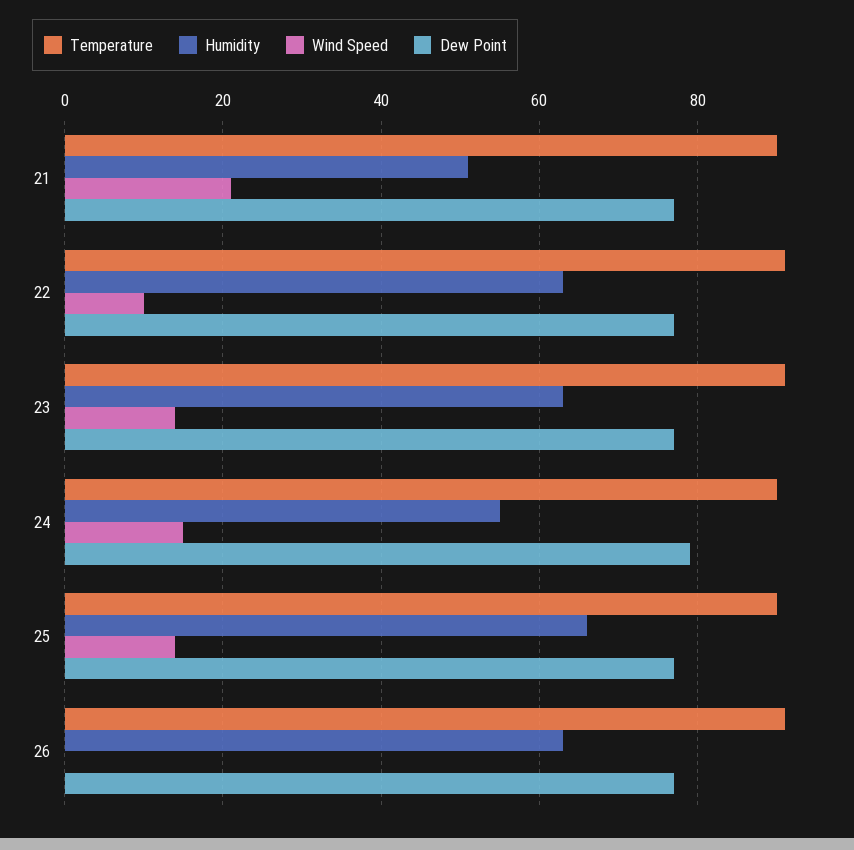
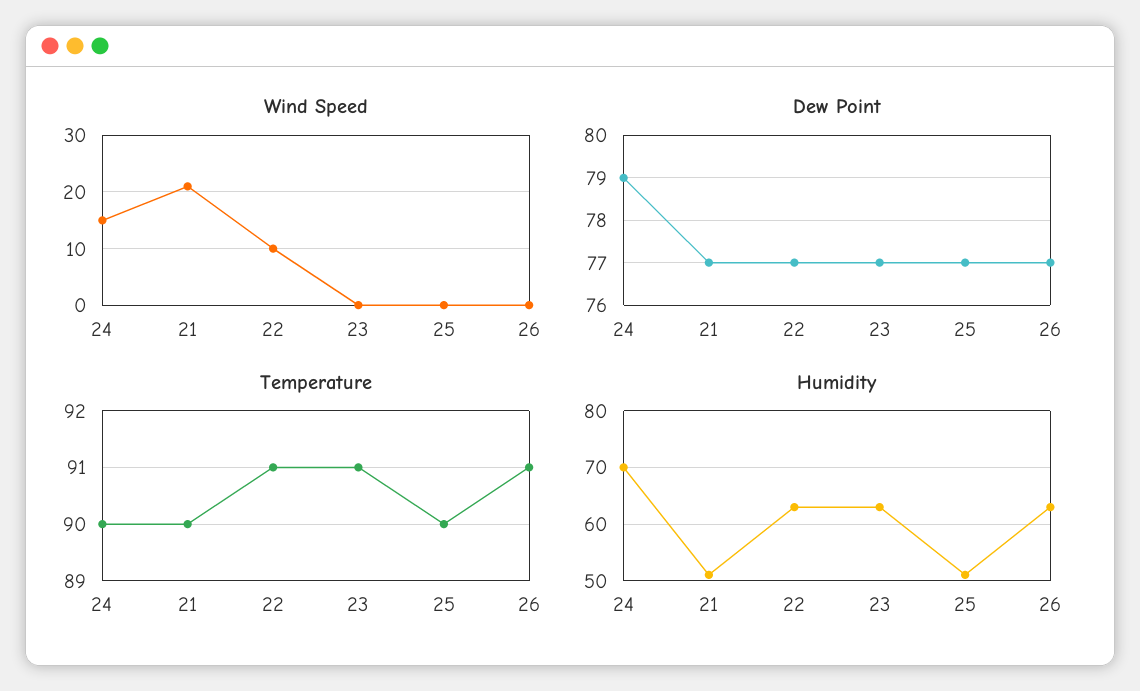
Wind Speed, 23: 15 -> 0
Humidity, 24: 55 -> 70
Humidity, 25: 65 -> 50
Wind Speed, 25: 15 -> 0

